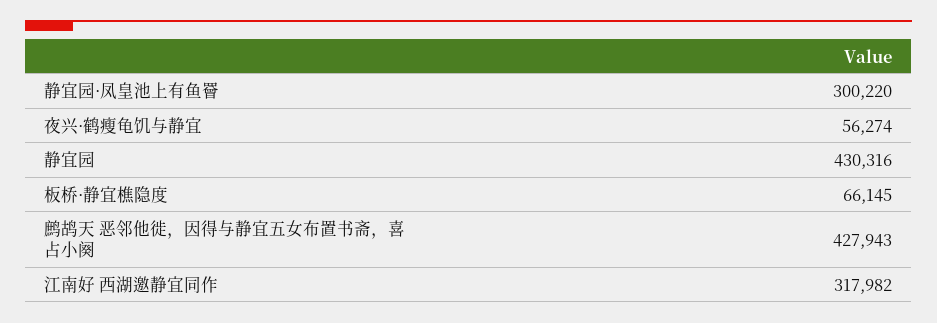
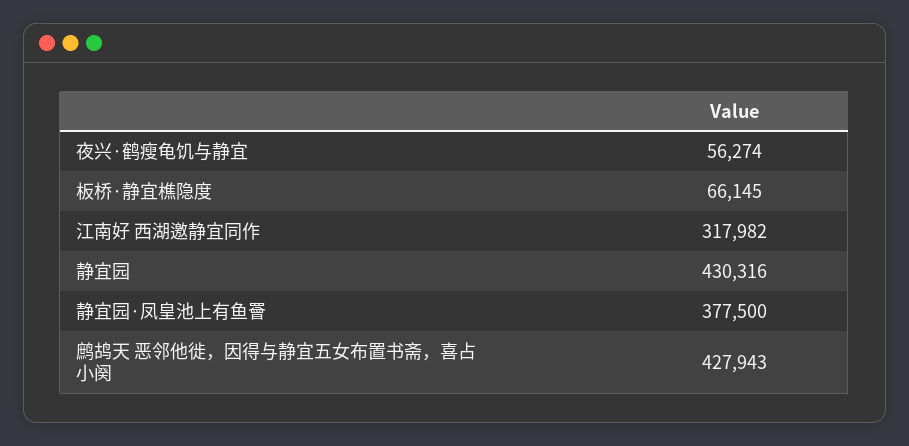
静宜园·凤皇池上有鱼罾: 300220 -> 377500

